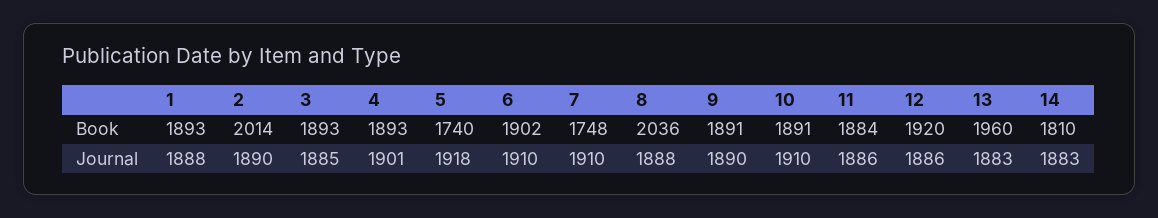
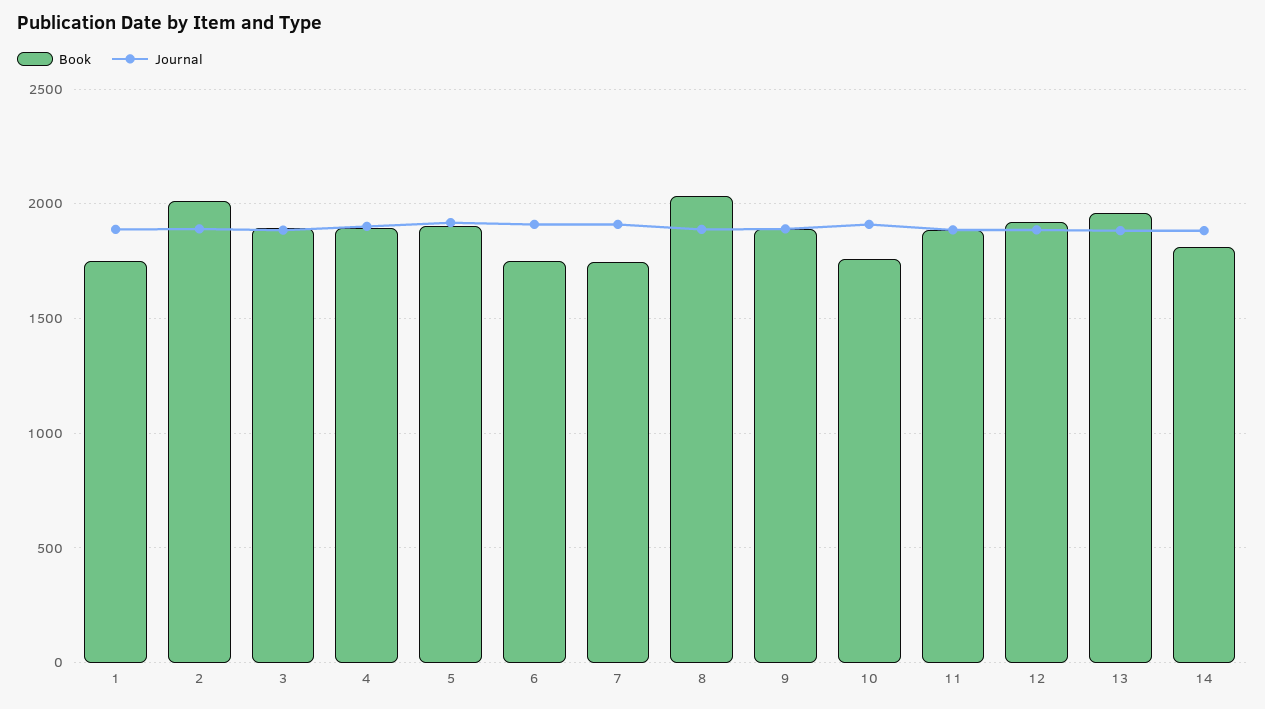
Book, 1: 1893 -> 1750
Book, 5: 1740 -> 1900
Book, 6: 1902 -> 1750
Book, 10: 1891 -> 1750

